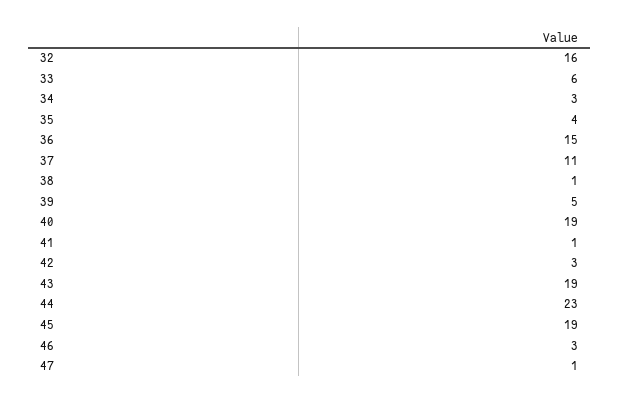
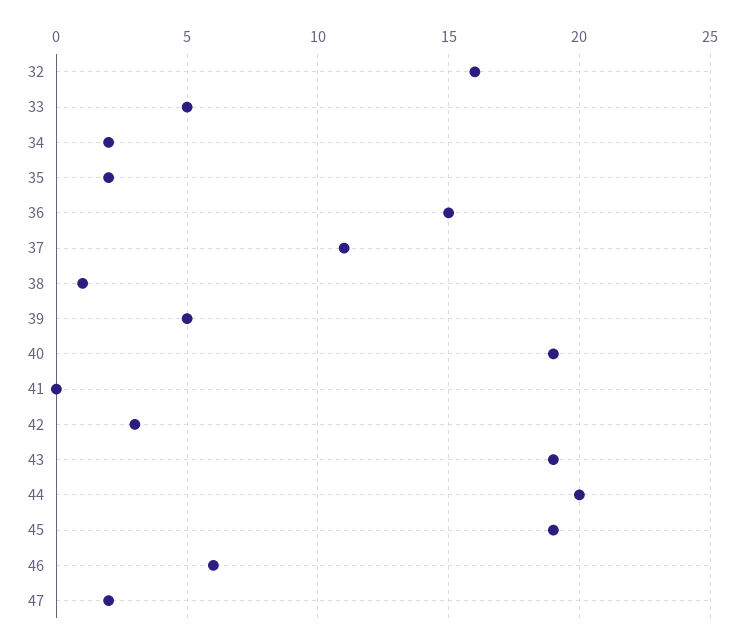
33: 6 -> 5
34: 3 -> 2
35: 4 -> 2
41: 1 -> 0
44: 23 -> 20
46: 3 -> 6
47: 1 -> 2

